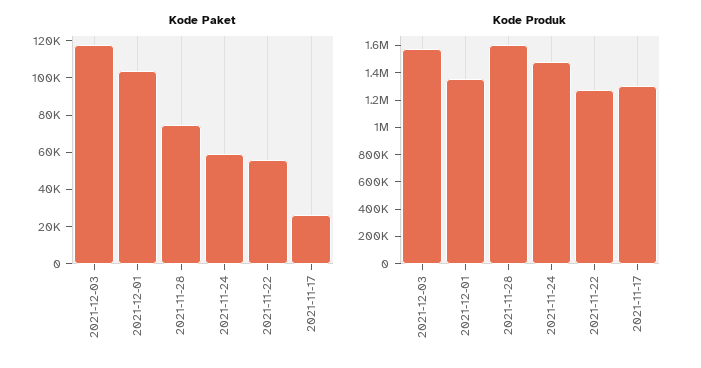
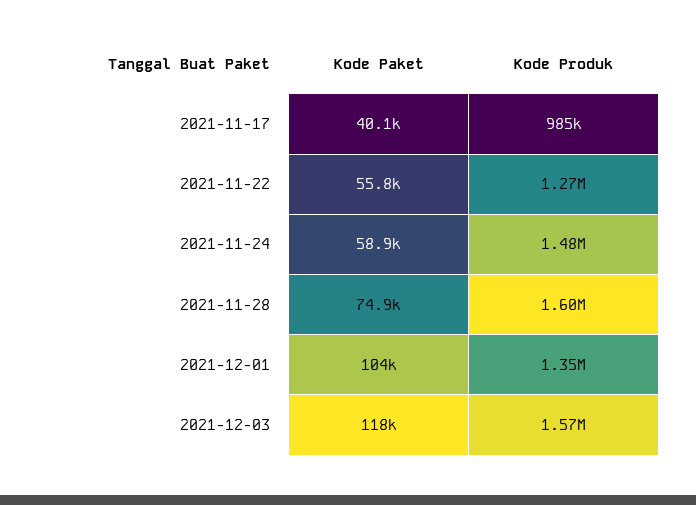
Kode Paket, 2021-11-17: 25000 -> 40100
Kode Produk, 2021-11-17: 1300000 -> 985000

